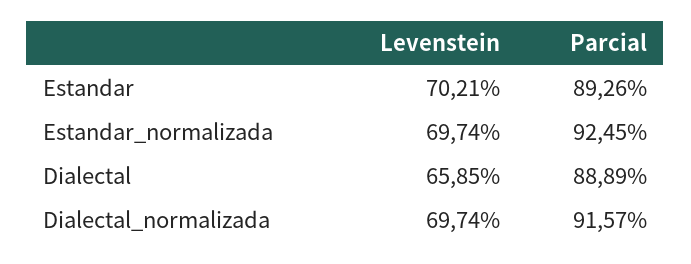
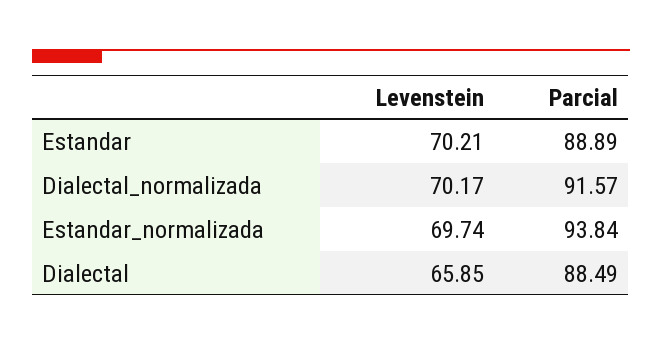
Parcial, Estandar: 89.26 -> 88.89
Parcial, Estandar_normalizada: 92.45 -> 93.84
Parcial, Dialectal: 88.89 -> 88.49
Levenstein, Dialectal_normalizada: 69.74 -> 70.17

